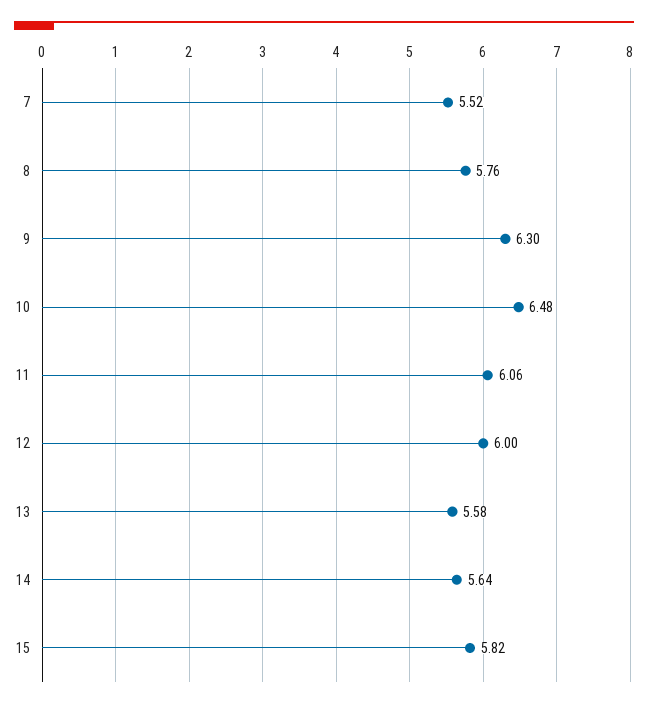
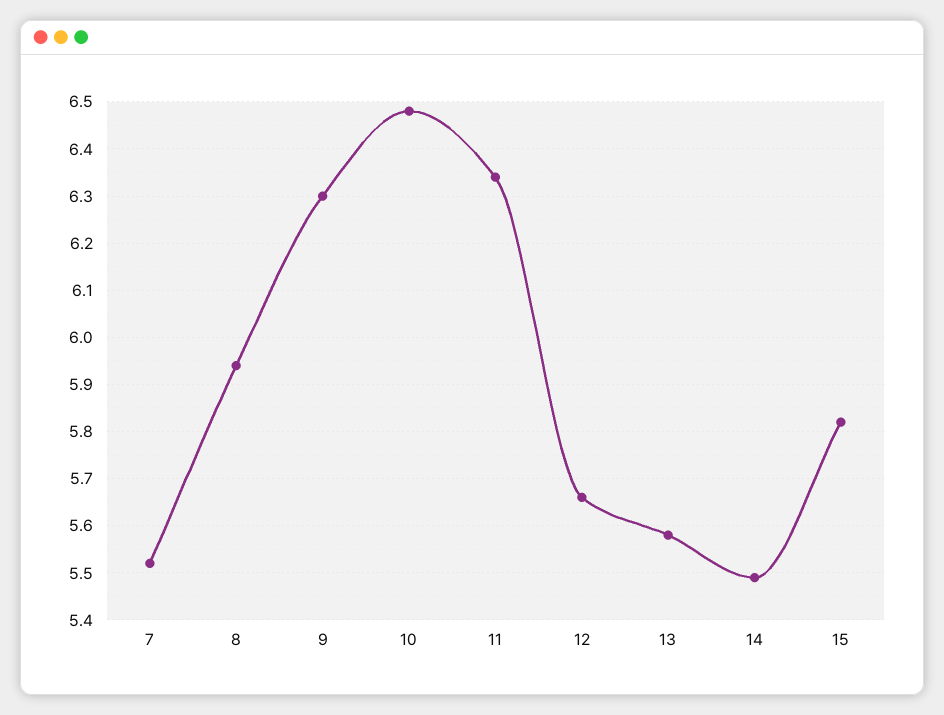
8: 5.76 -> 5.95
11: 6.06 -> 6.35
12: 6 -> 5.65
14: 5.64 -> 5.5

